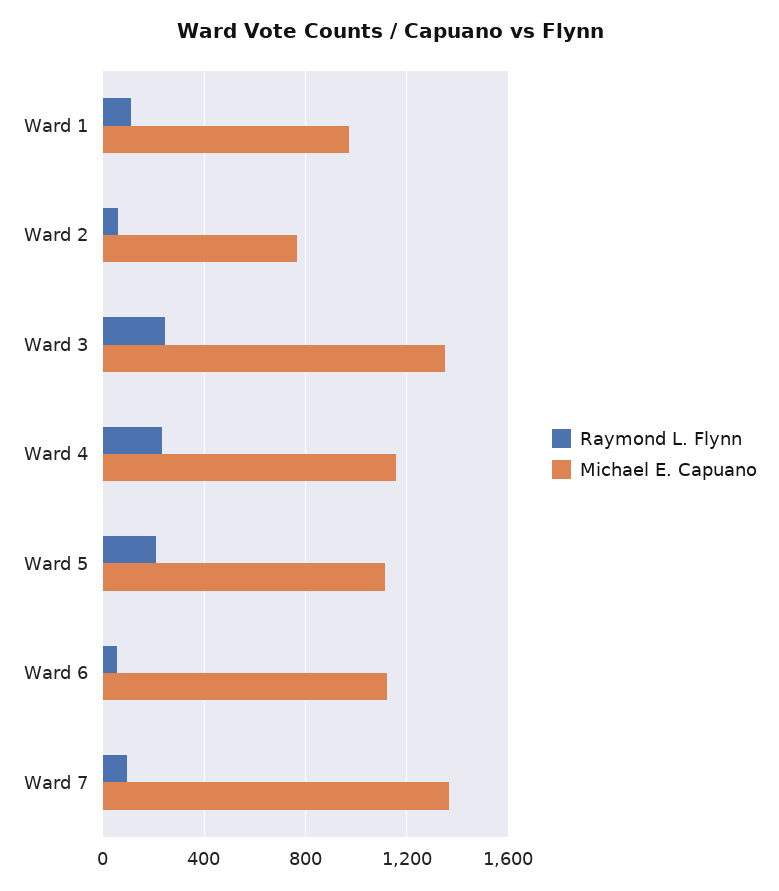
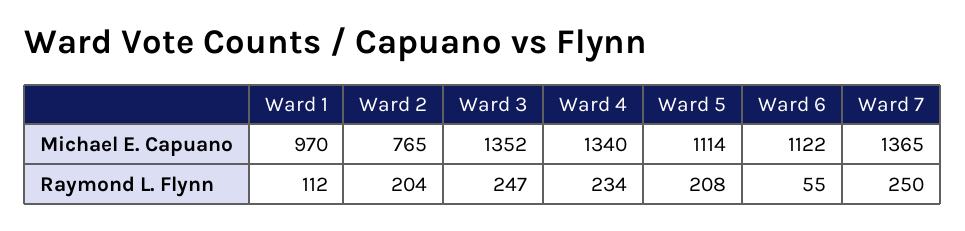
Raymond L. Flynn, Ward 2: 50 -> 204
Michael E. Capuano, Ward 4: 1150 -> 1340
Raymond L. Flynn, Ward 7: 100 -> 250

